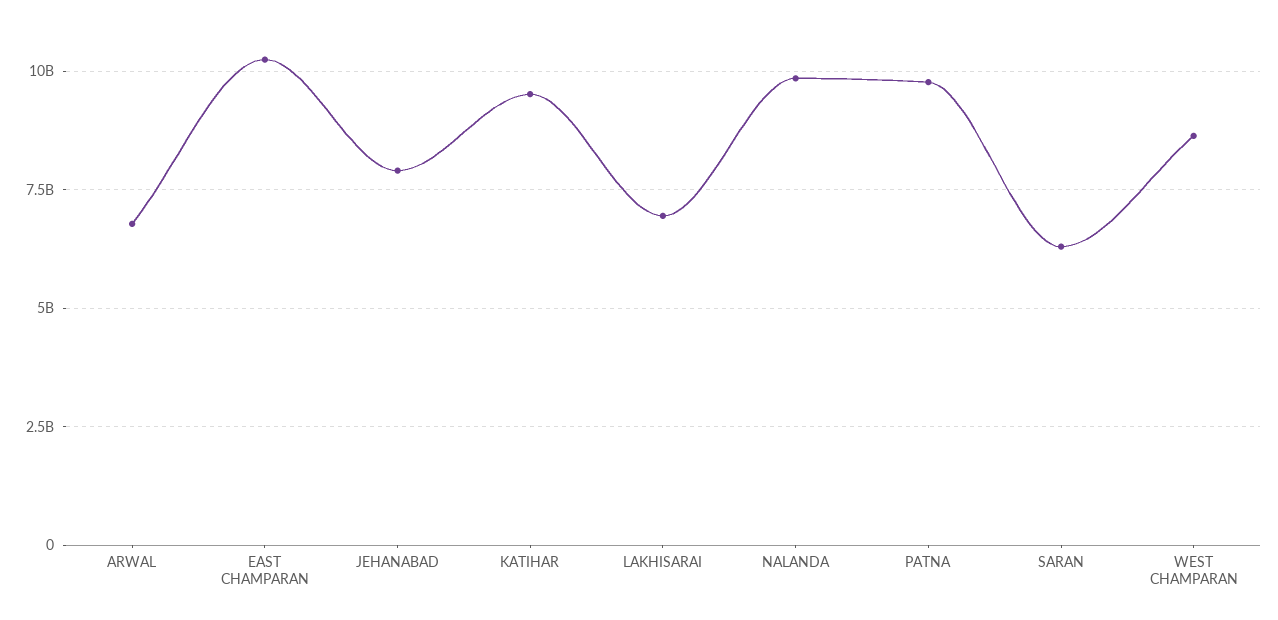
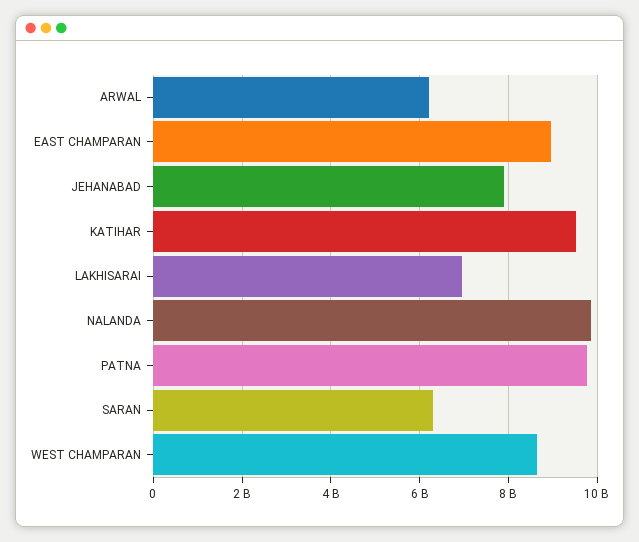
ARWAL: 6750000000 -> 6200000000
EAST CHAMPARAN: 10250000000 -> 9000000000

